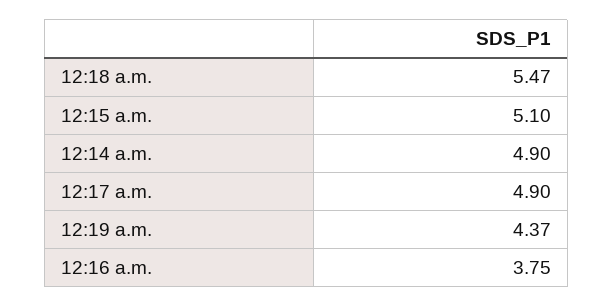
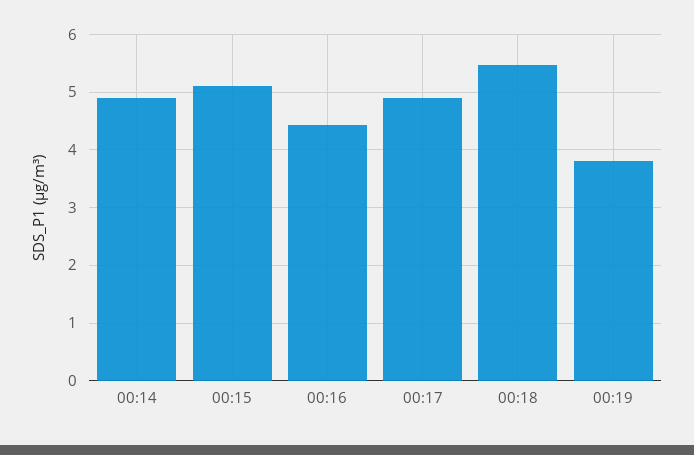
12:19 a.m.: 4.37 -> 3.8
12:16 a.m.: 3.75 -> 4.4

